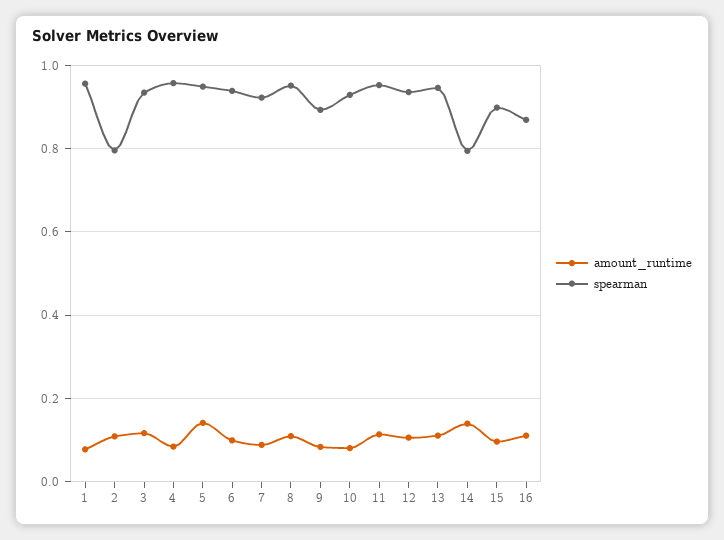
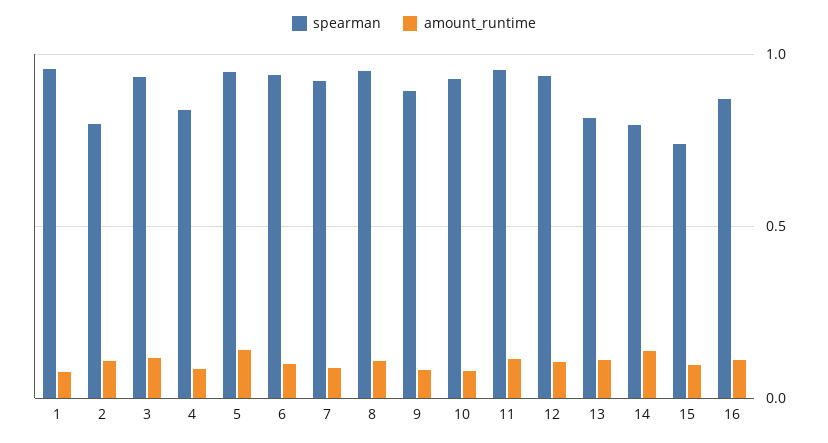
spearman, 4: 0.96 -> 0.85
spearman, 13: 0.94 -> 0.8
spearman, 15: 0.9 -> 0.75

